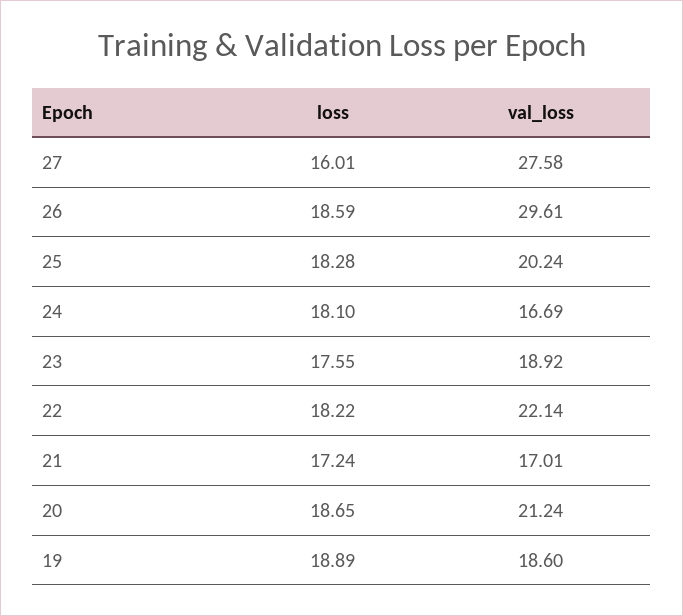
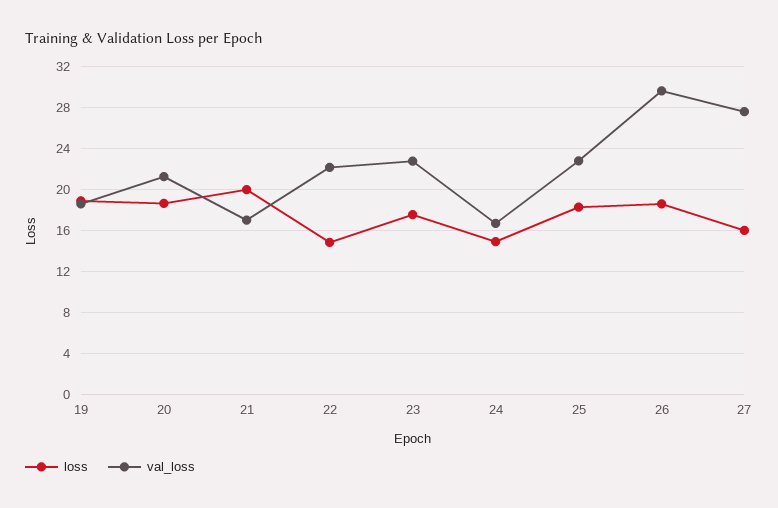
val_loss, 25: 20.24 -> 23
loss, 24: 18.1 -> 15
val_loss, 23: 18.92 -> 23
loss, 22: 18.22 -> 15
loss, 21: 17.24 -> 20

